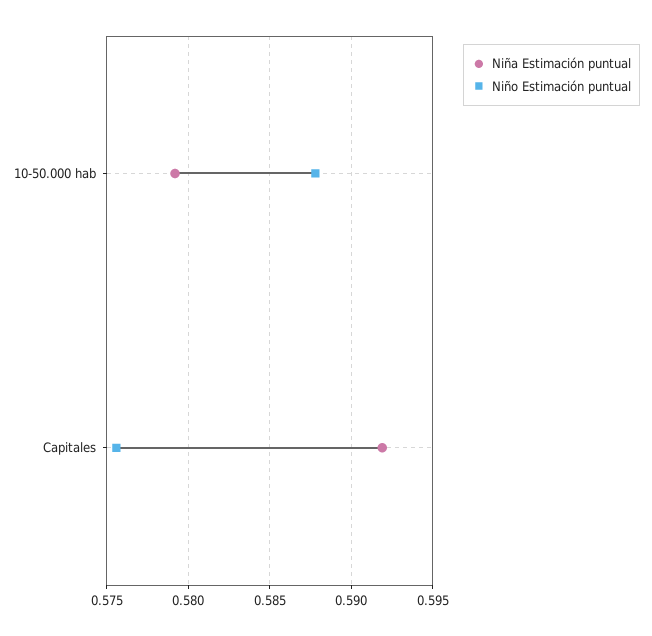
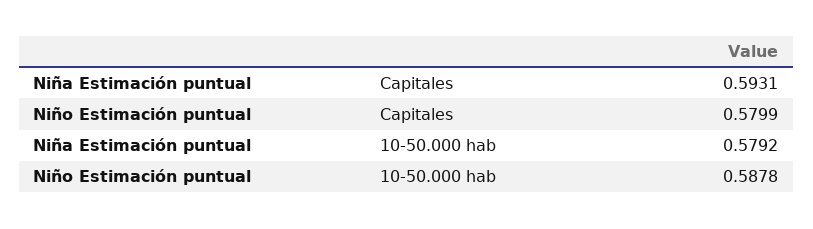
Niña Estimación puntual, Capitales: 0.592 -> 0.5931
Niño Estimación puntual, Capitales: 0.5755 -> 0.5799

